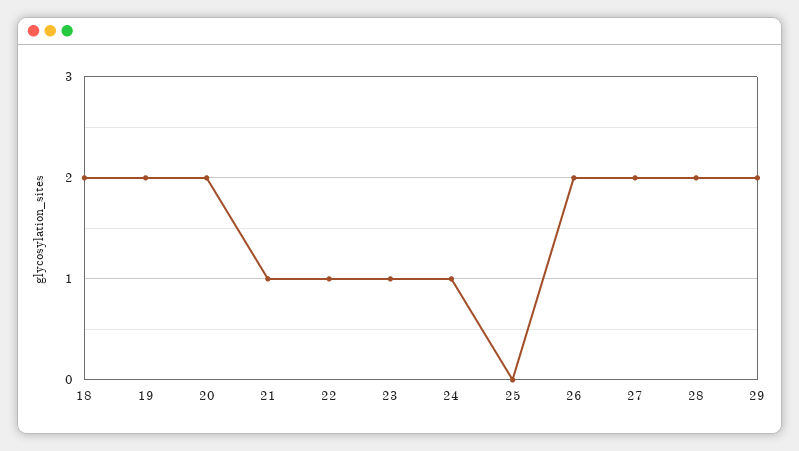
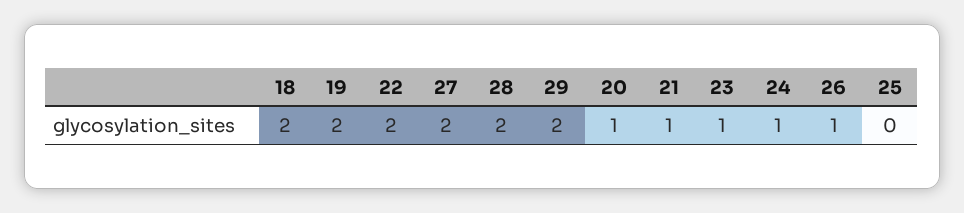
20: 2 -> 1
22: 1 -> 2
26: 2 -> 1

